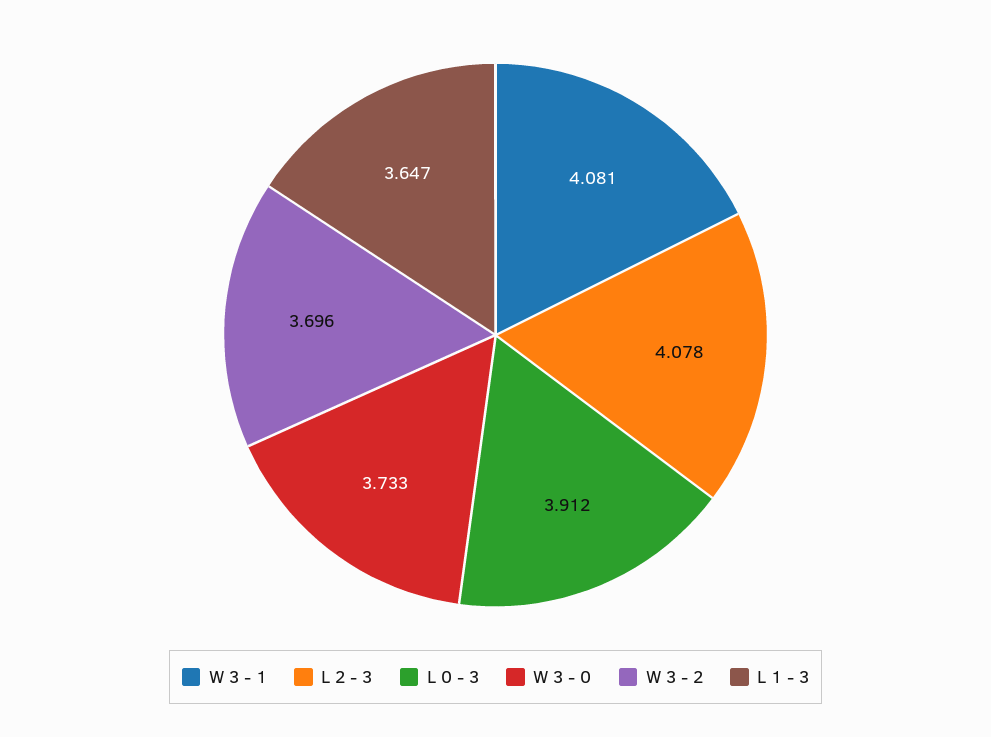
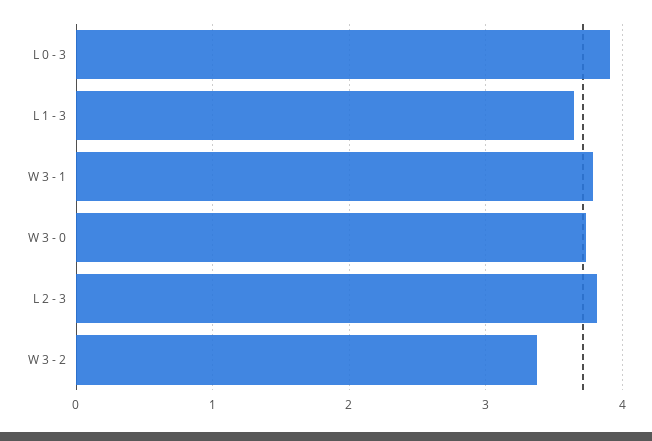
W 3 - 1: 4.081 -> 3.8
L 2 - 3: 4.078 -> 3.8
W 3 - 2: 3.696 -> 3.4

